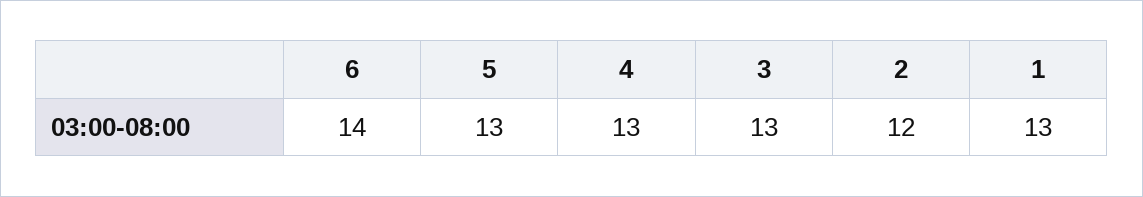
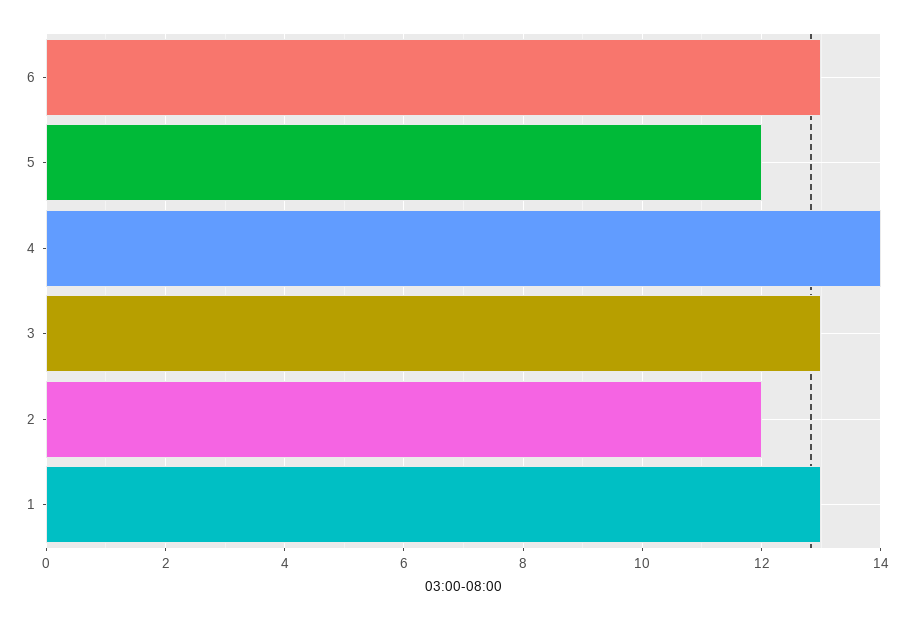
6: 14 -> 13
5: 13 -> 12
4: 13 -> 14

